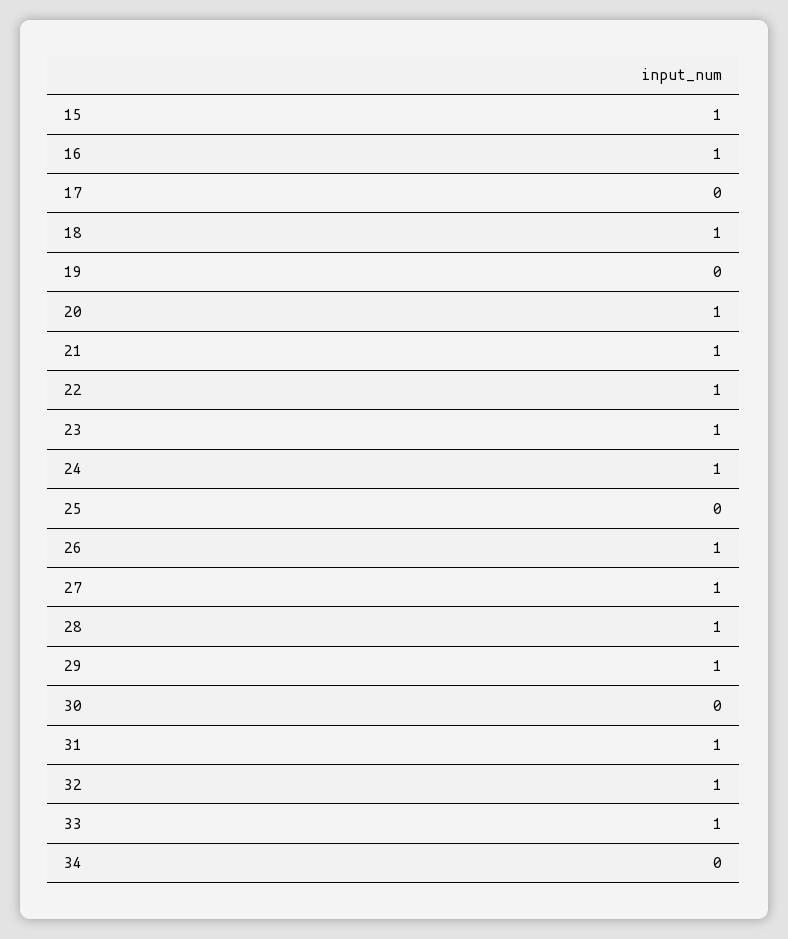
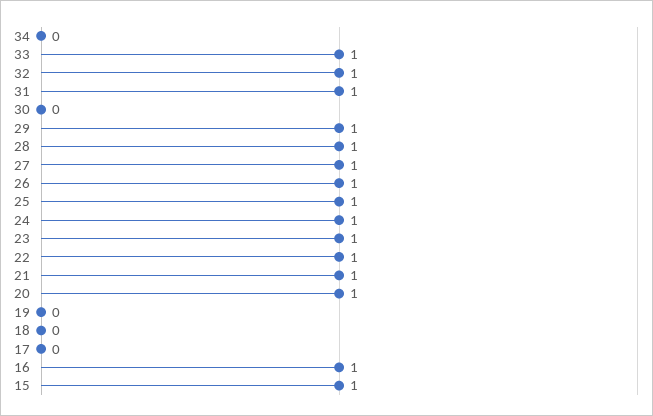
18: 1 -> 0
25: 0 -> 1

